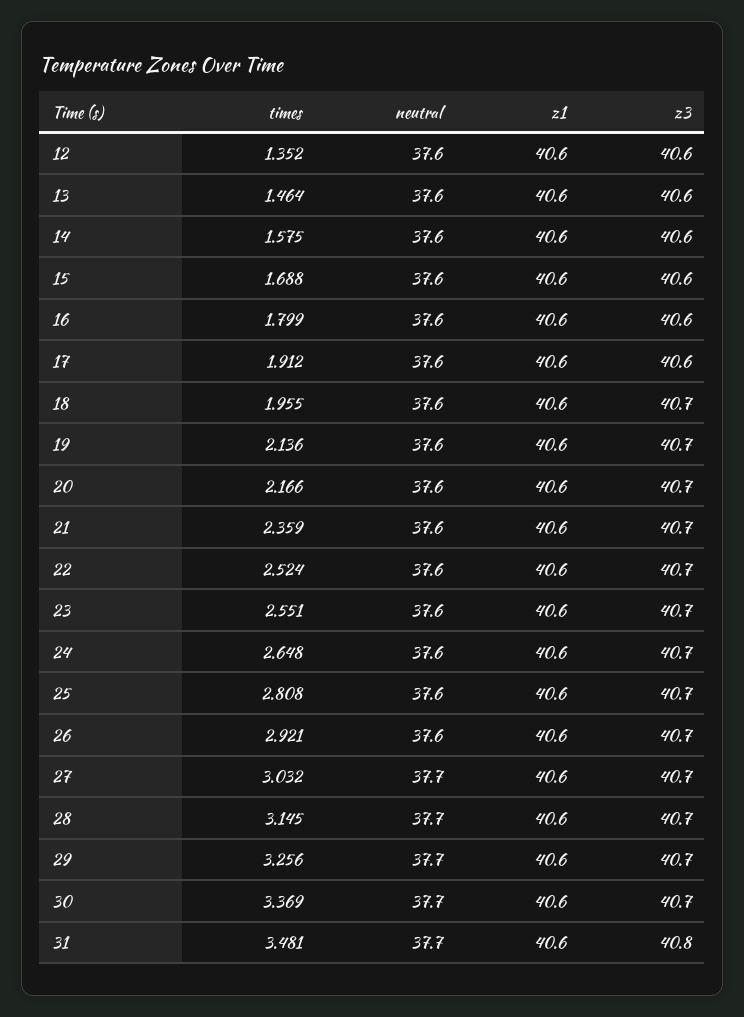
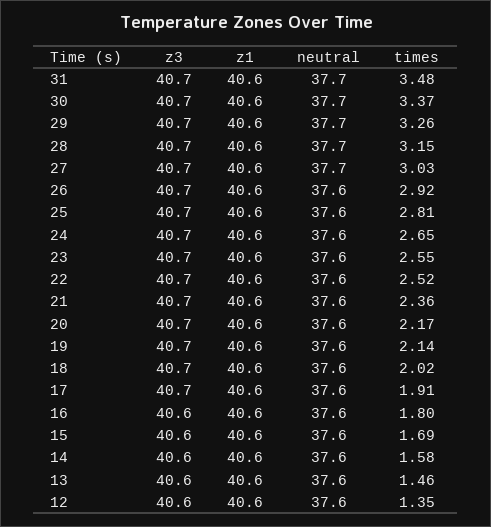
z3, 17: 40.6 -> 40.7
times, 18: 1.955 -> 2.02
z3, 31: 40.8 -> 40.7

